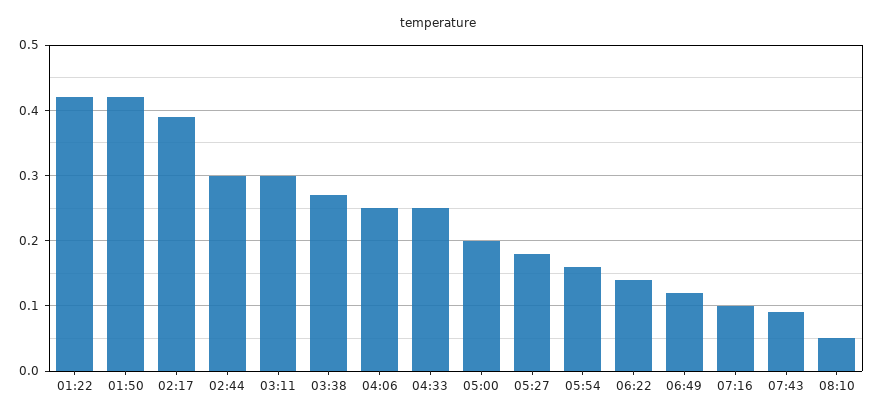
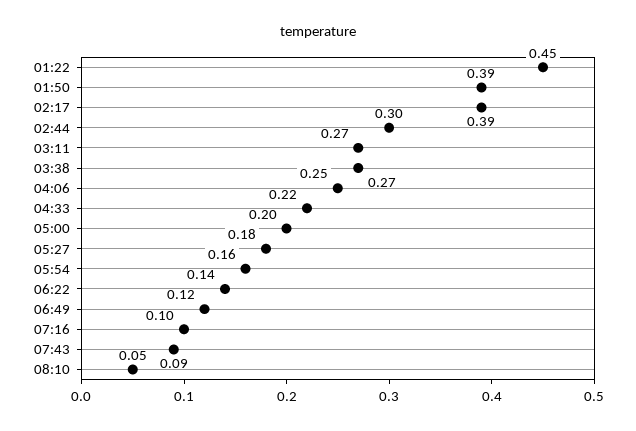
01:22: 0.42 -> 0.45
01:50: 0.42 -> 0.39
03:11: 0.3 -> 0.27
04:33: 0.25 -> 0.22

